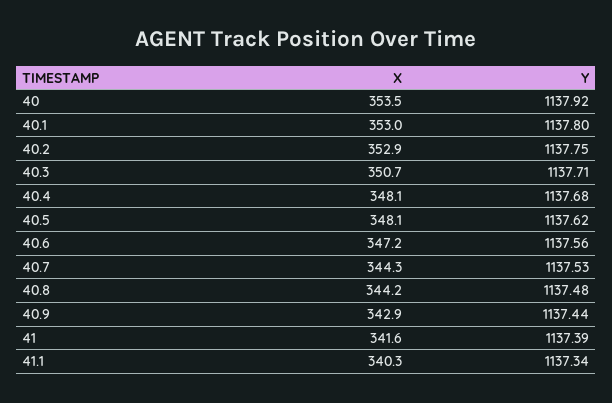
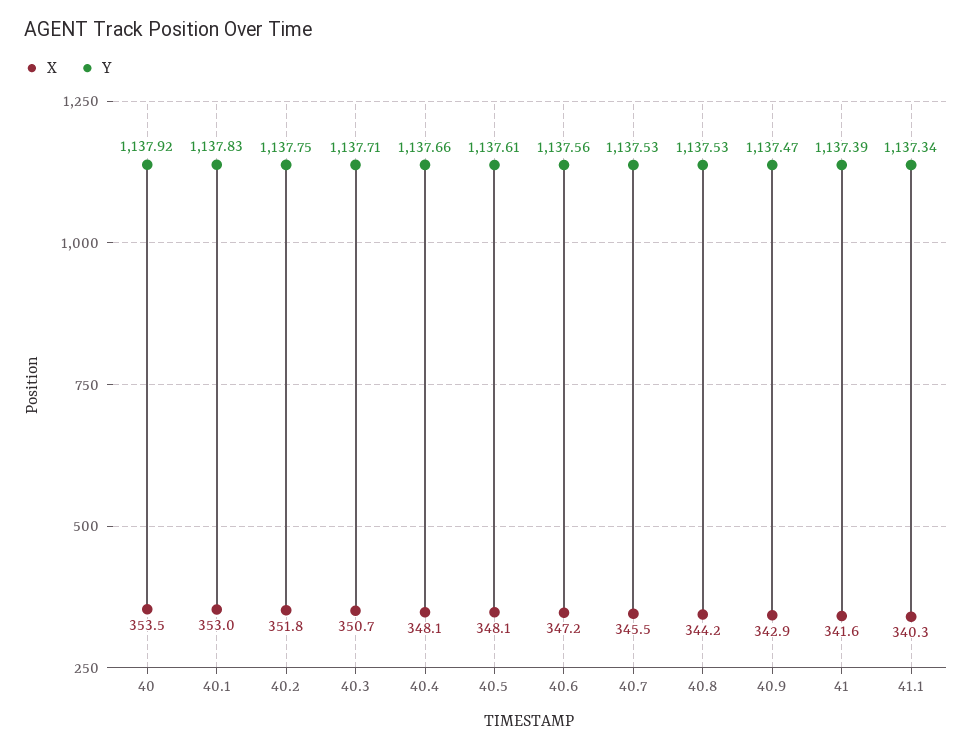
Y, 40.1: 1137.8 -> 1137.83
X, 40.2: 352.9 -> 351.8
Y, 40.4: 1137.68 -> 1137.66
Y, 40.5: 1137.62 -> 1137.61
X, 40.7: 344.3 -> 345.5
Y, 40.8: 1137.48 -> 1137.53
Y, 40.9: 1137.44 -> 1137.47

